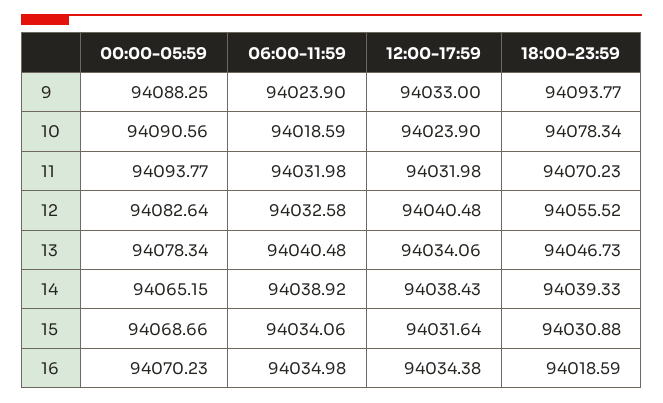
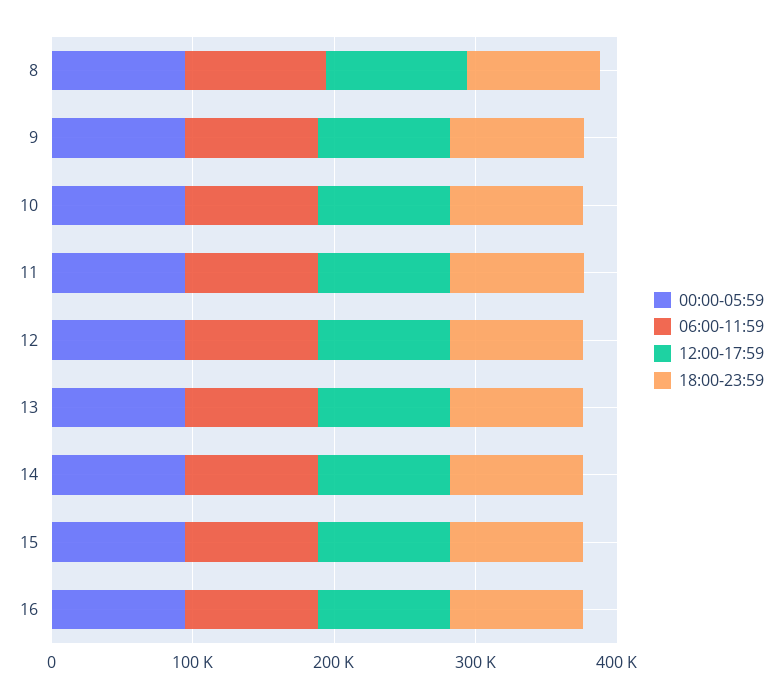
00:00-05:59, 8: none -> 100000
06:00-11:59, 8: none -> 100000
12:00-17:59, 8: none -> 100000
18:00-23:59, 8: none -> 100000

